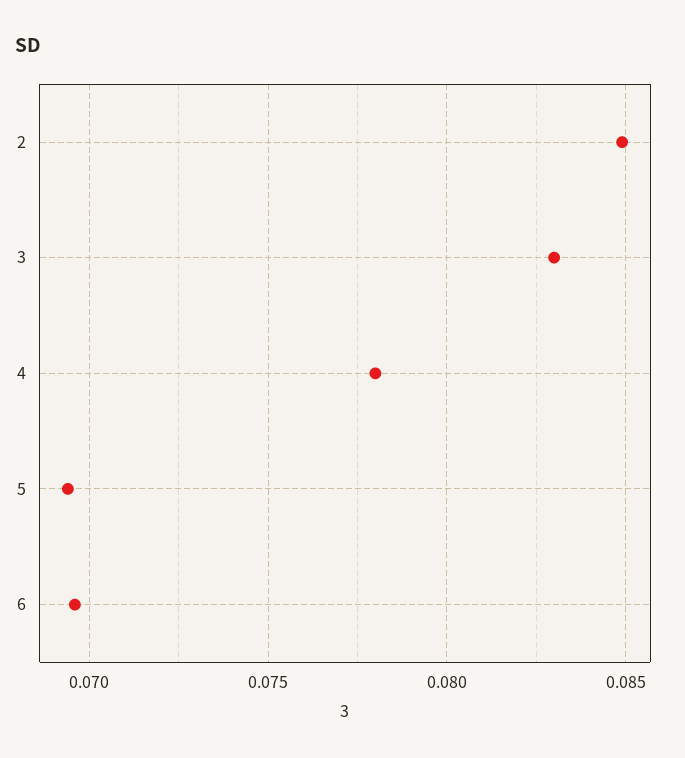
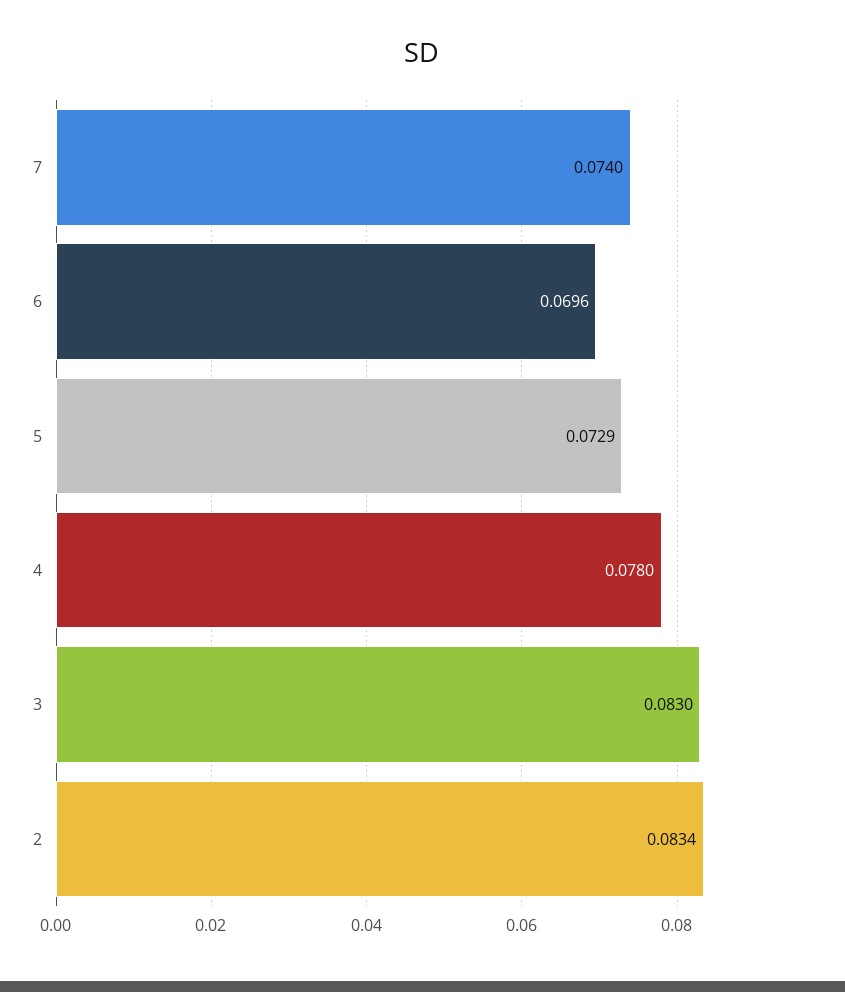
2: 0.085 -> 0.0834
5: 0.0695 -> 0.0729
7: none -> 0.074

